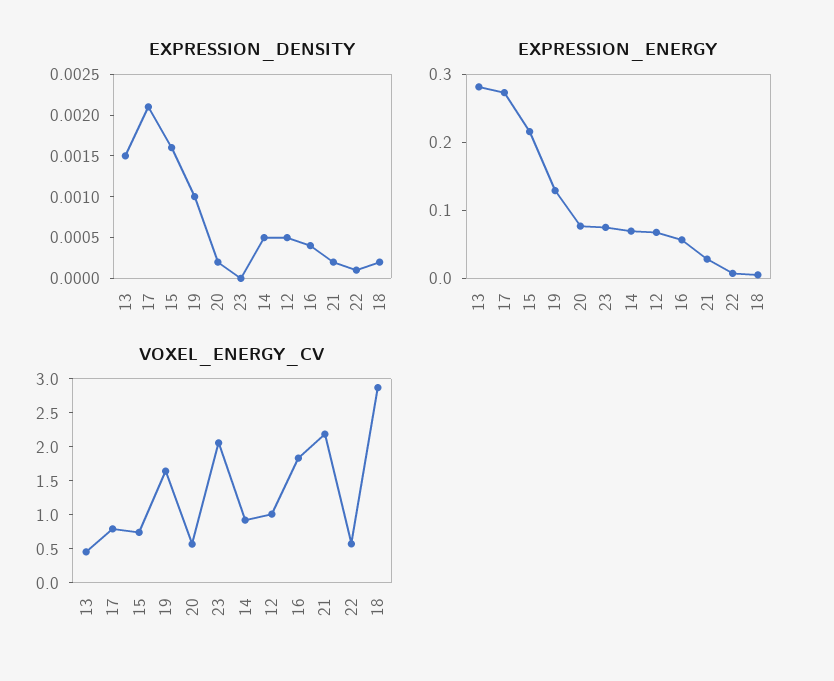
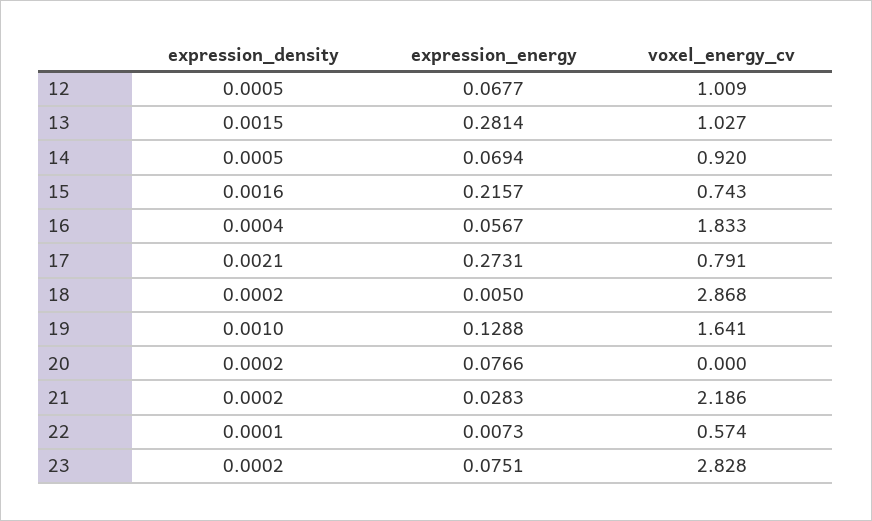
EXPRESSION_DENSITY, 23: 0 -> 0.0002
VOXEL_ENERGY_CV, 13: 0.5 -> 1.027
VOXEL_ENERGY_CV, 20: 0.5 -> 0
VOXEL_ENERGY_CV, 23: 2 -> 2.828

